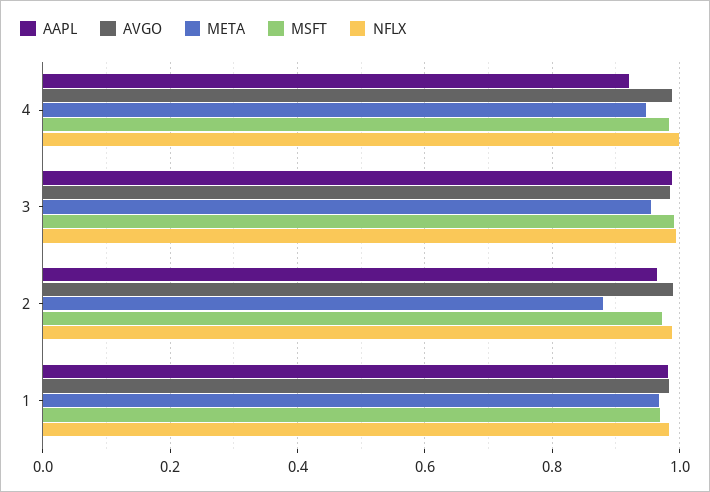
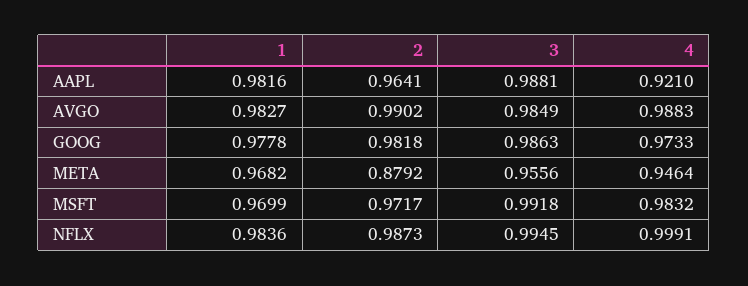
GOOG, 1: none -> 0.9778
GOOG, 2: none -> 0.9818
GOOG, 3: none -> 0.9863
GOOG, 4: none -> 0.9733

